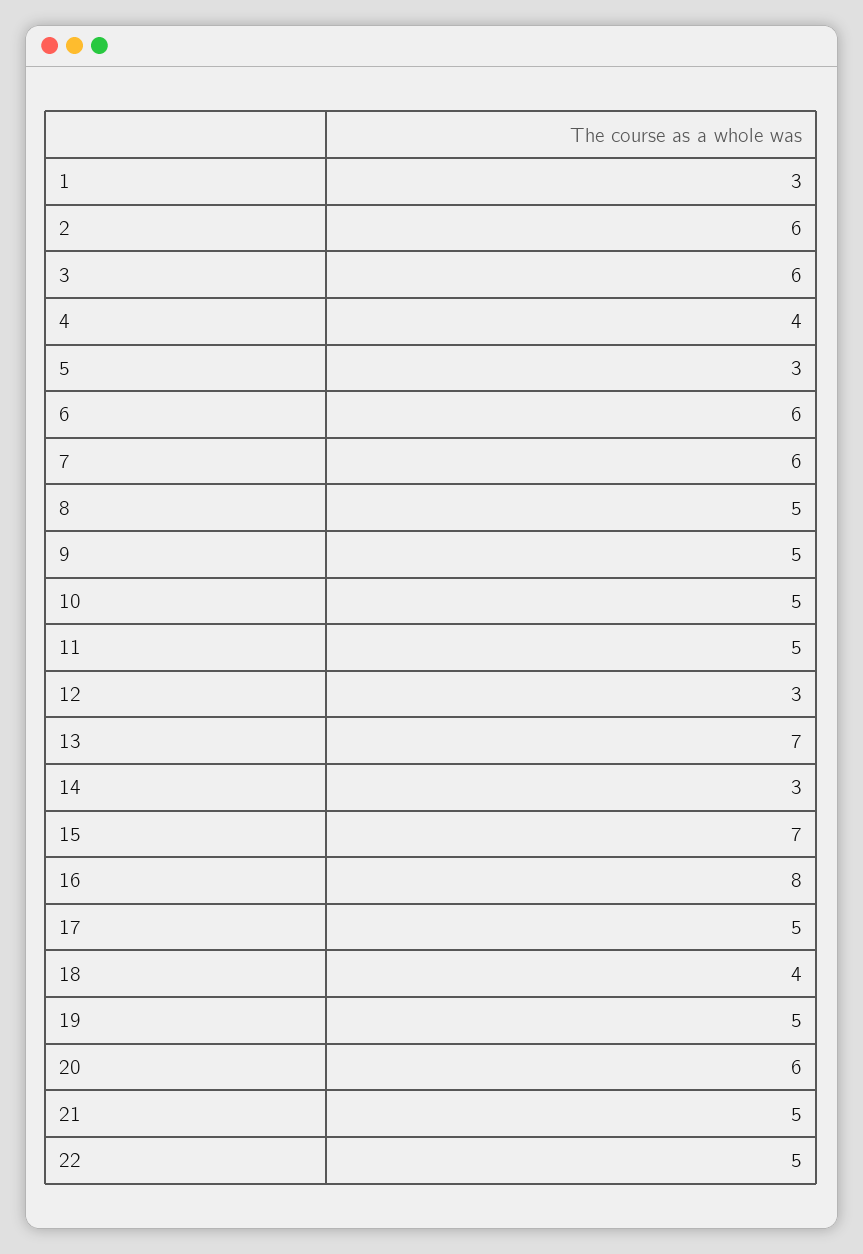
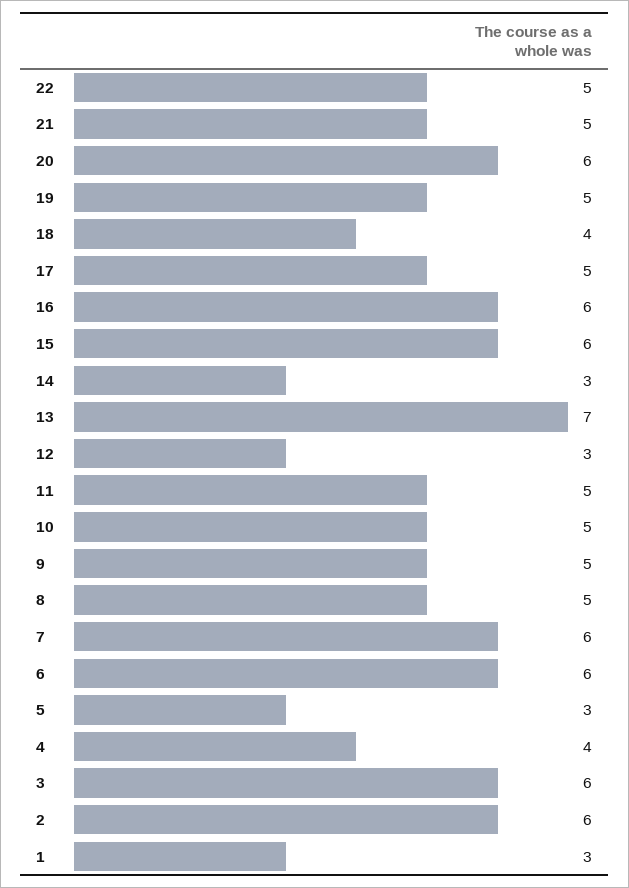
15: 7 -> 6
16: 8 -> 6

